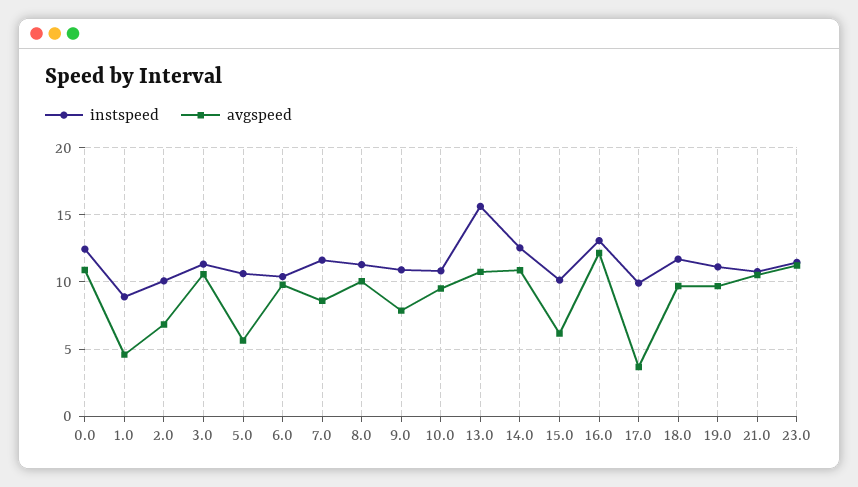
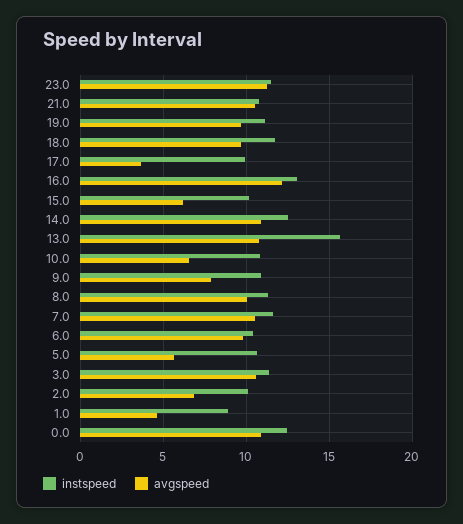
avgspeed, 7.0: 8.5 -> 10.5
avgspeed, 10.0: 9.5 -> 6.5

